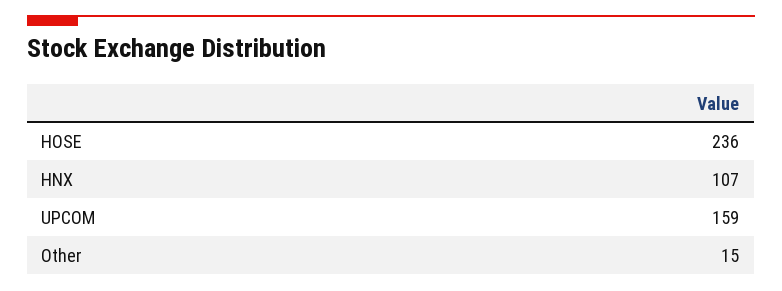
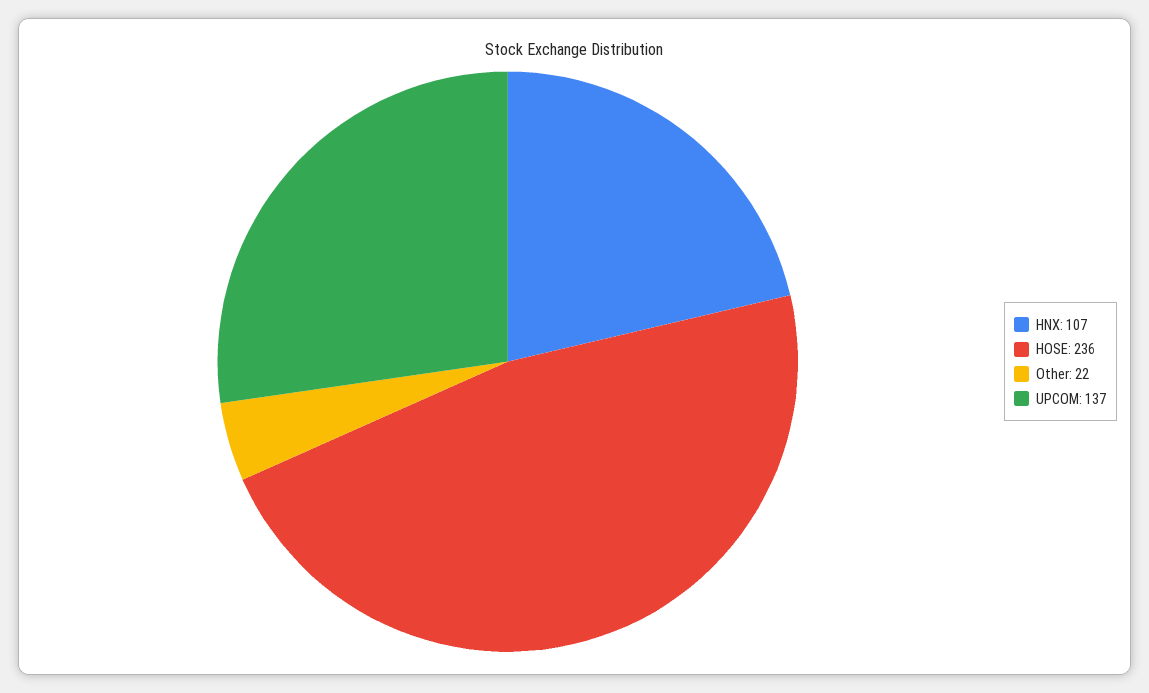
UPCOM: 159 -> 137
Other: 15 -> 22

